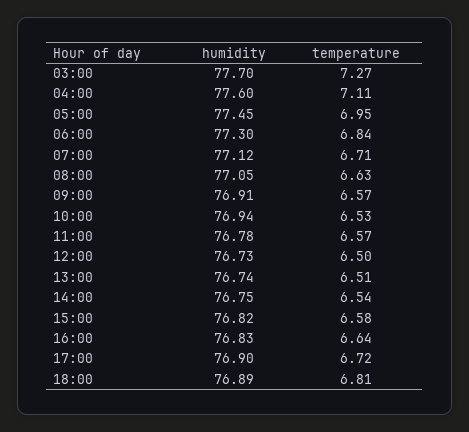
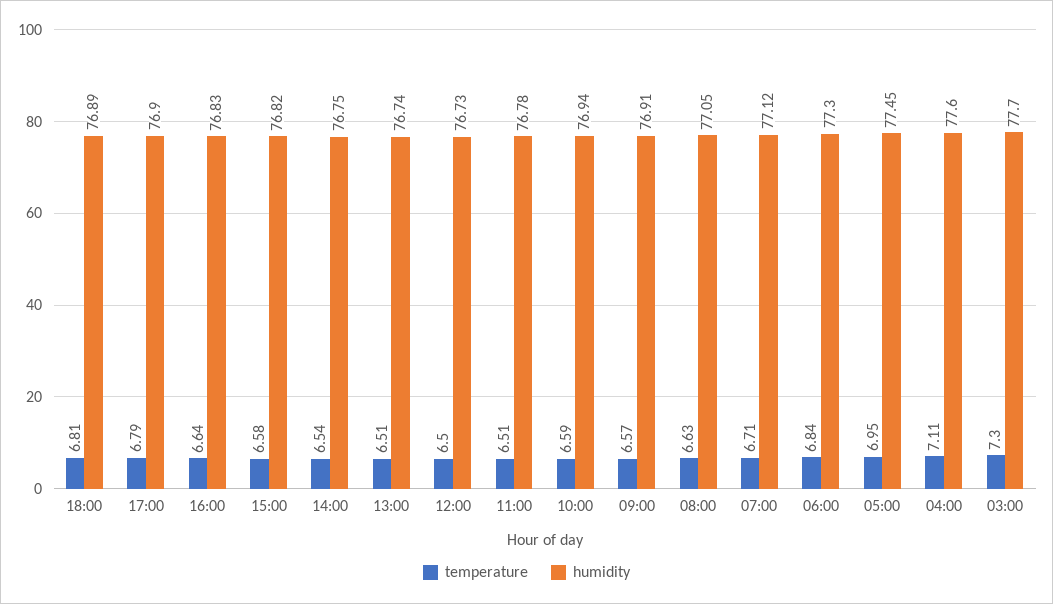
temperature, 03:00: 7.27 -> 7.3
temperature, 10:00: 6.53 -> 6.59
temperature, 11:00: 6.57 -> 6.51
temperature, 17:00: 6.72 -> 6.79

